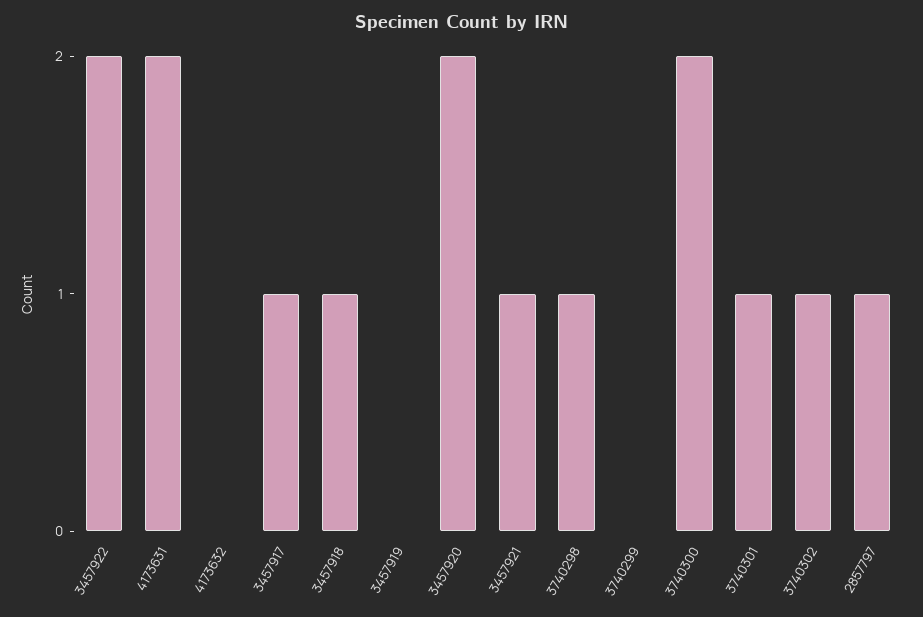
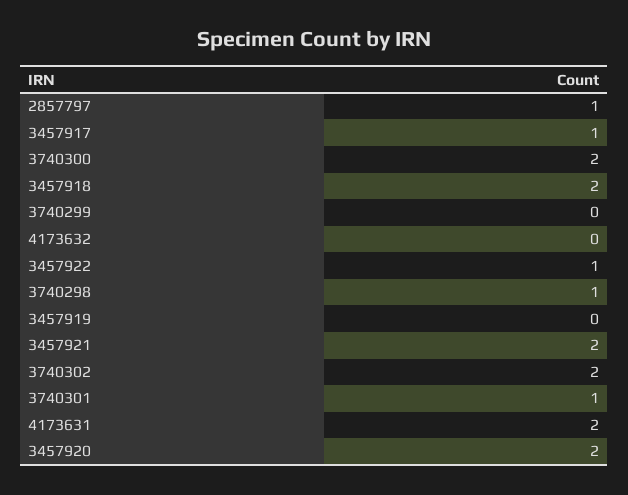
3457922: 2 -> 1
3457918: 1 -> 2
3457921: 1 -> 2
3740302: 1 -> 2

